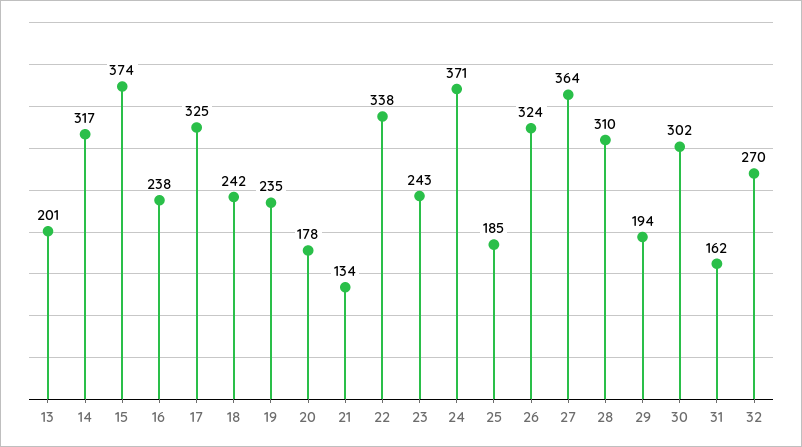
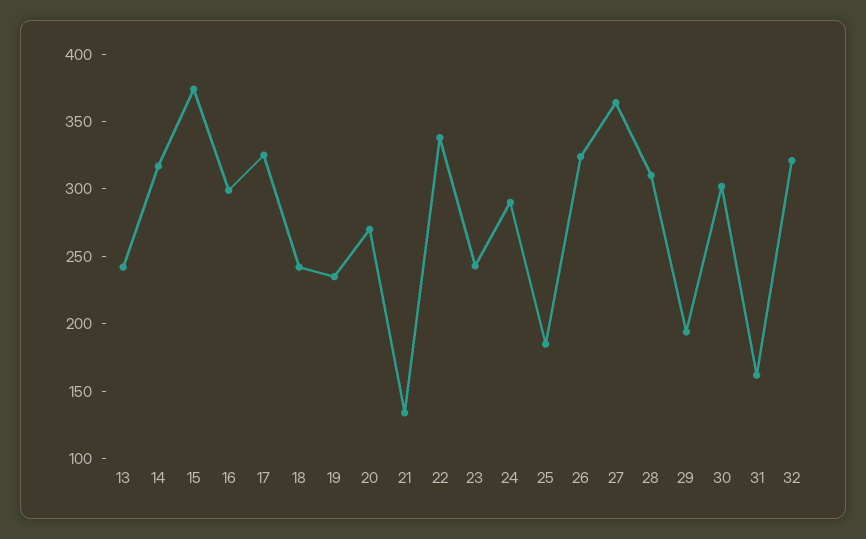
13: 201 -> 240
16: 238 -> 300
20: 178 -> 270
24: 371 -> 290
32: 270 -> 320

